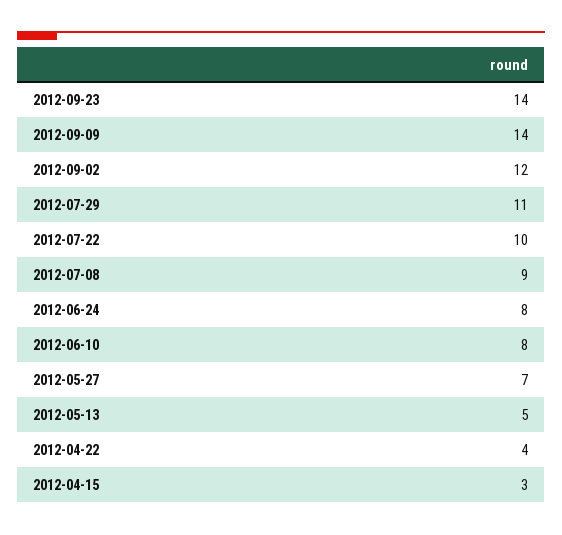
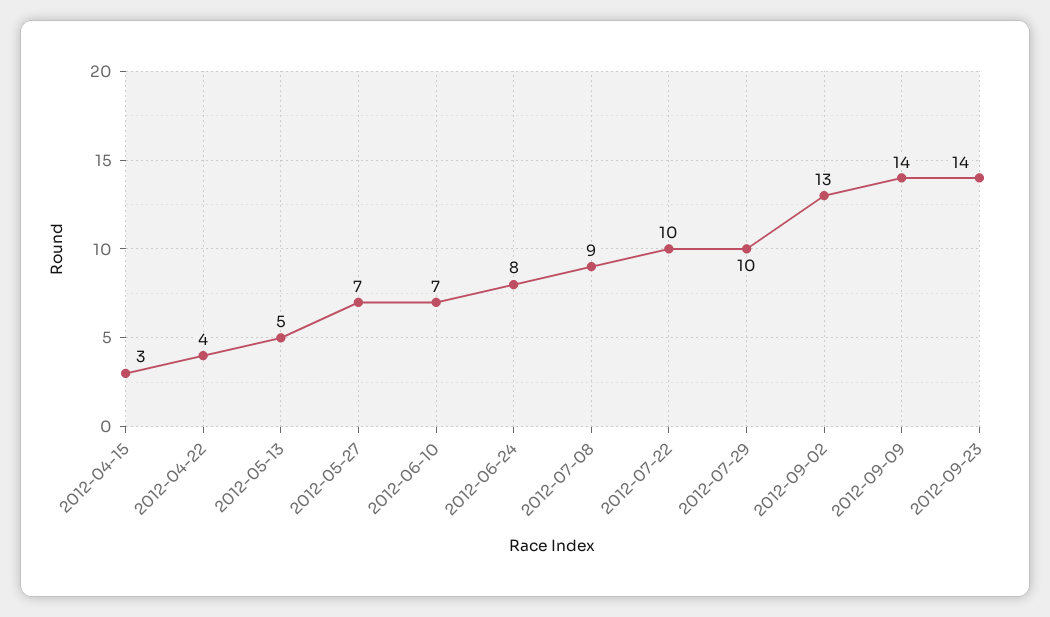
2012-09-02: 12 -> 13
2012-07-29: 11 -> 10
2012-06-10: 8 -> 7

